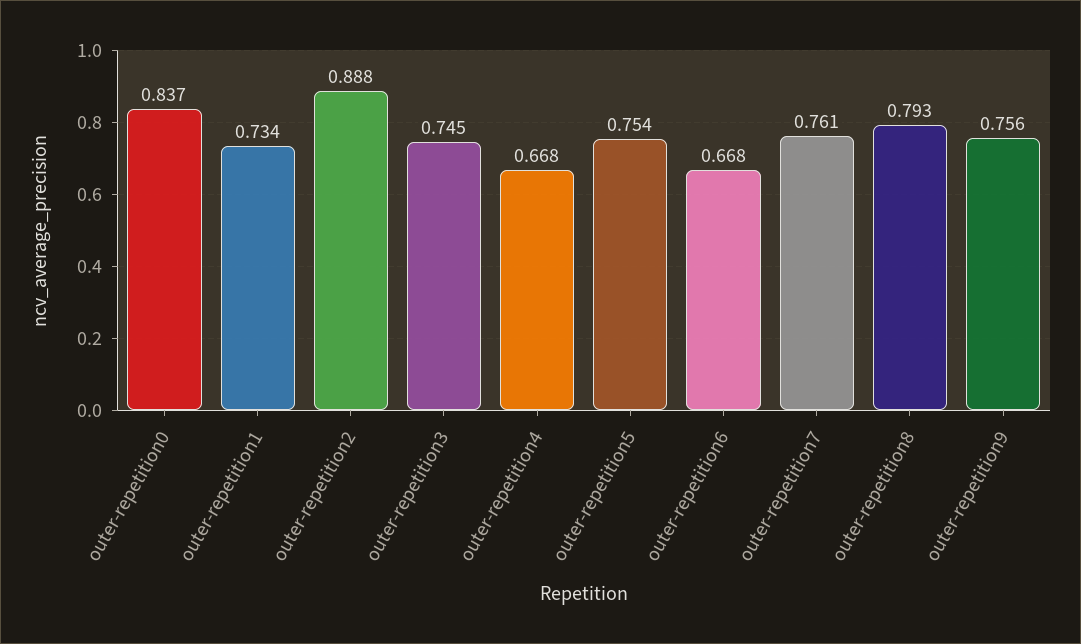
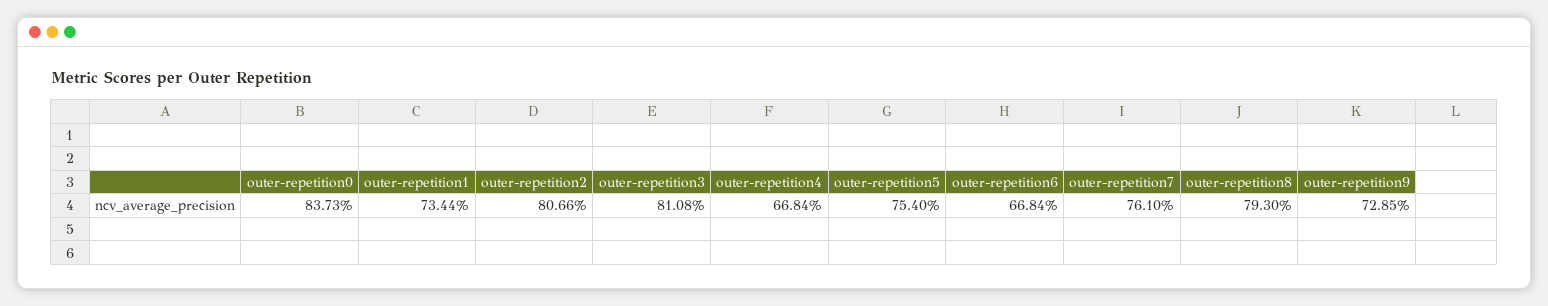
outer-repetition2: 0.888 -> 0.8066
outer-repetition3: 0.745 -> 0.8108
outer-repetition9: 0.756 -> 0.7285

